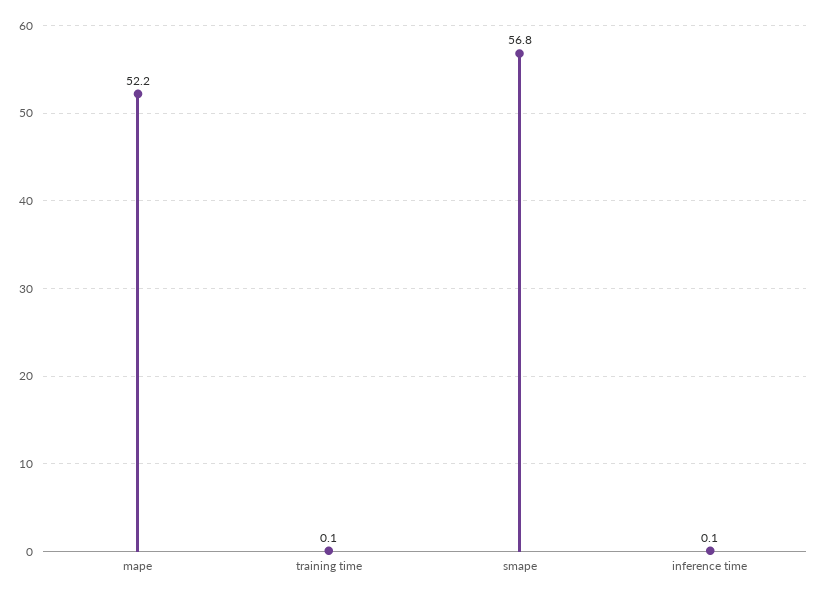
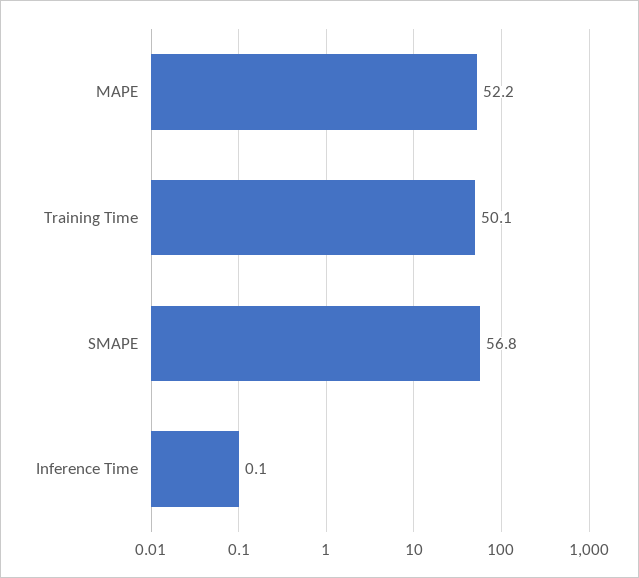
training time: 0.1 -> 50.1

